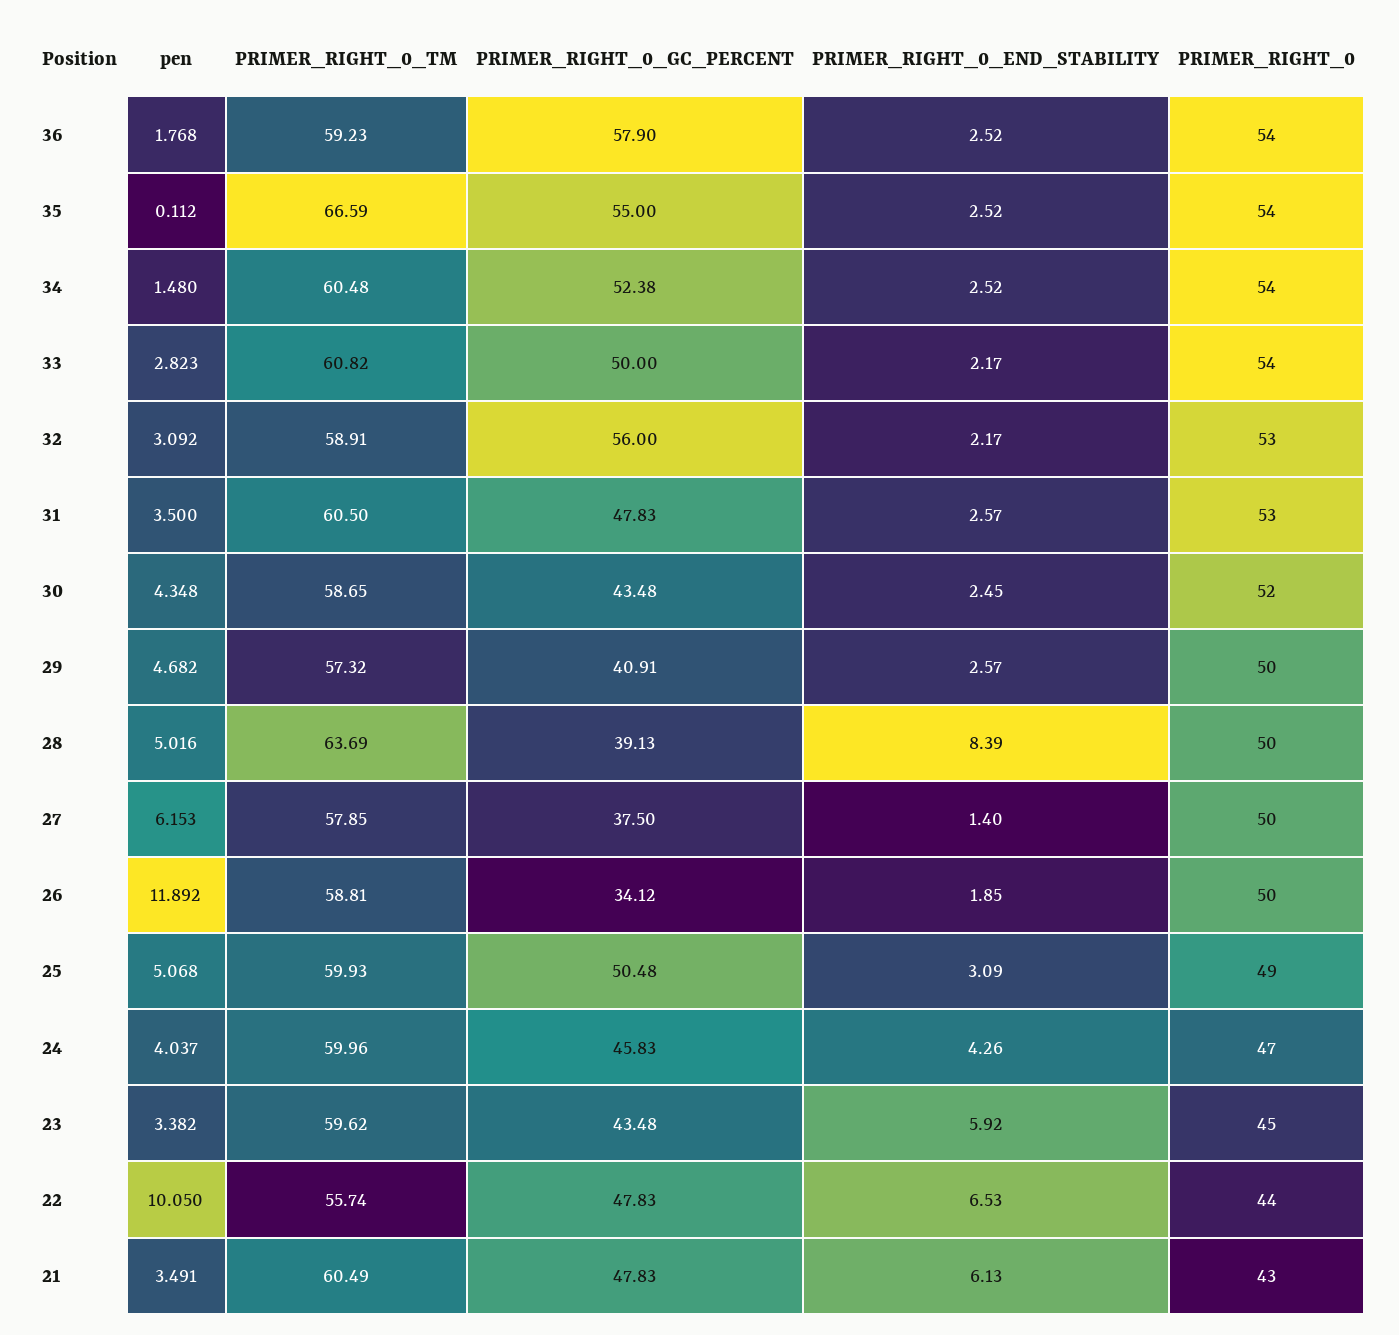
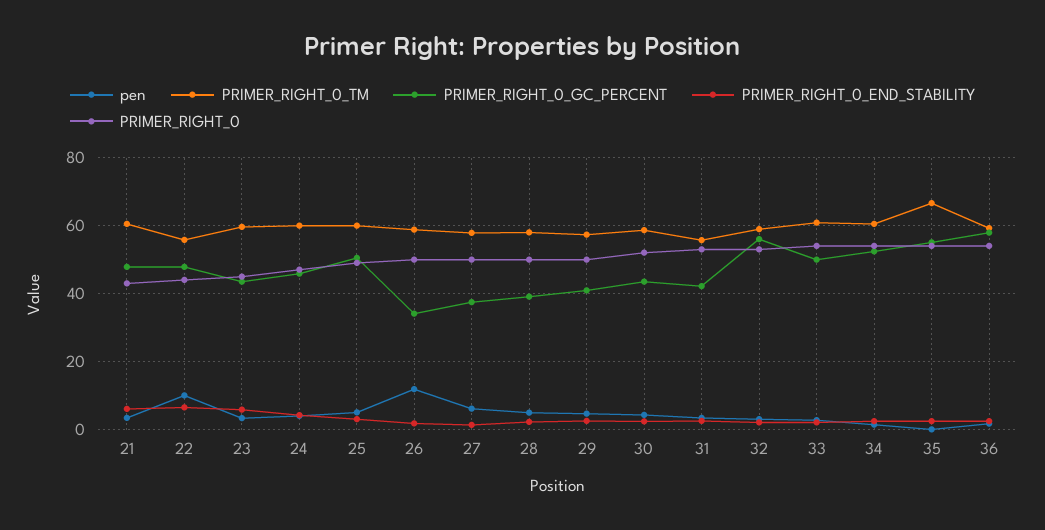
PRIMER_RIGHT_0_TM, 31: 60.5 -> 56
PRIMER_RIGHT_0_GC_PERCENT, 31: 47.83 -> 42
PRIMER_RIGHT_0_TM, 28: 63.69 -> 58
PRIMER_RIGHT_0_END_STABILITY, 28: 8.39 -> 2

